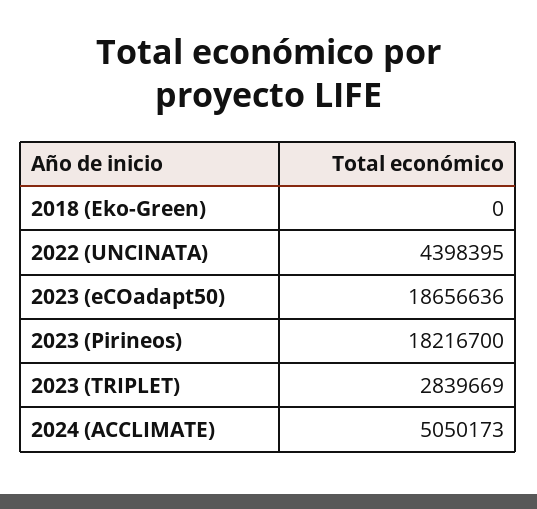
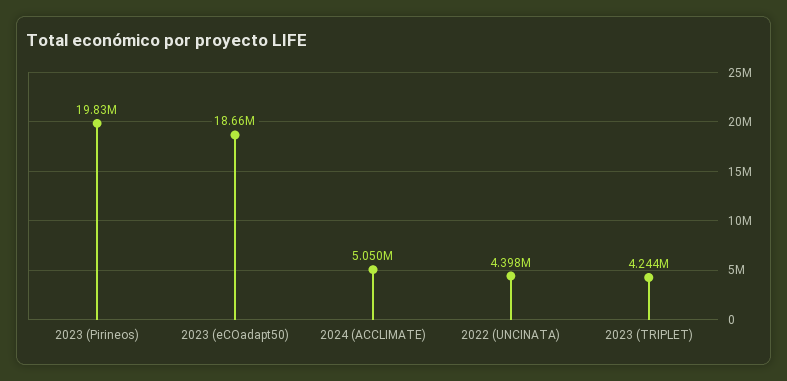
2018 (Eko-Green): 0 -> none
2023 (Pirineos): 18216700 -> 19830000
2023 (TRIPLET): 2839669 -> 4244000

